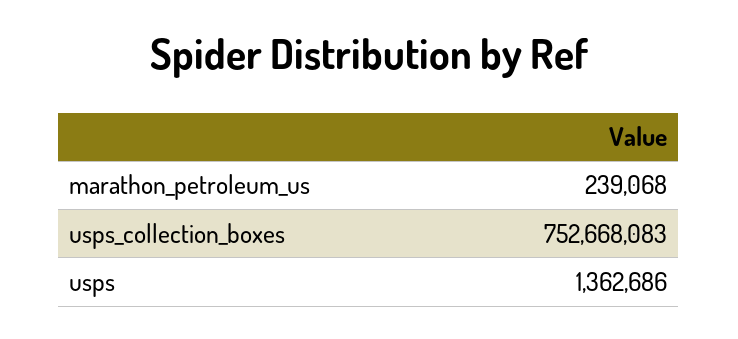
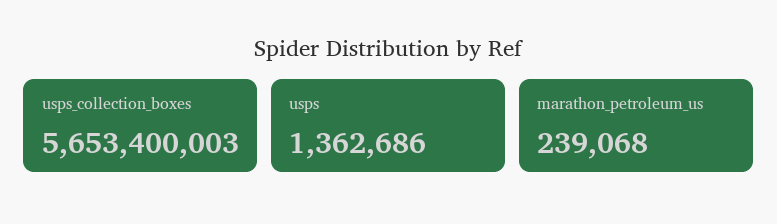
usps_collection_boxes: 752668083 -> 5653400003

